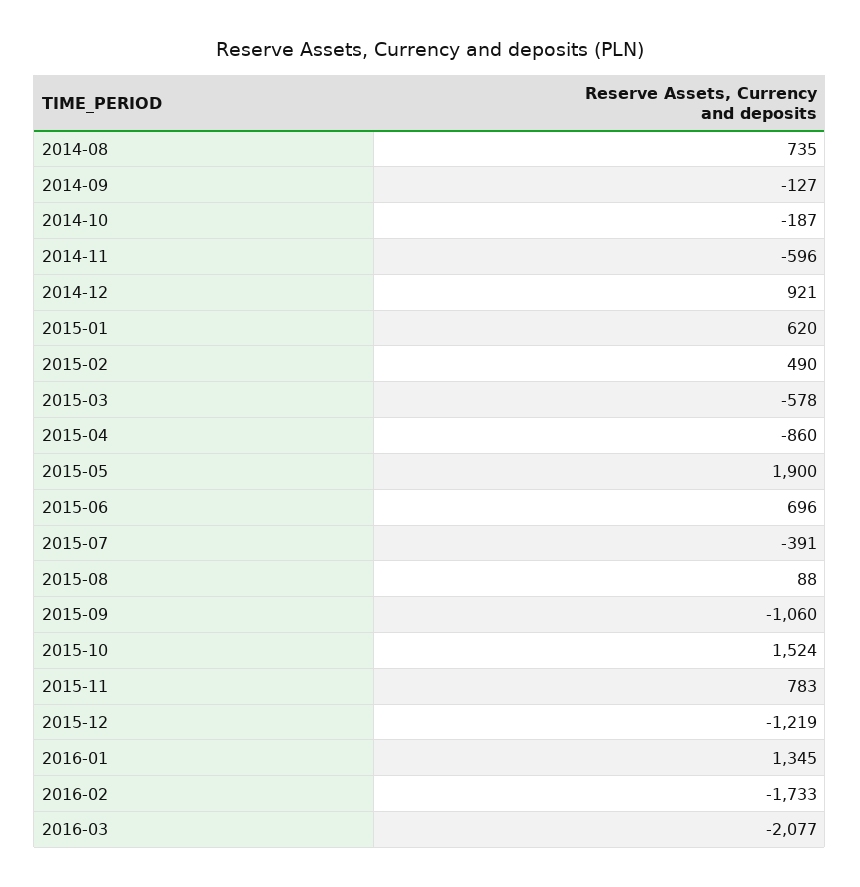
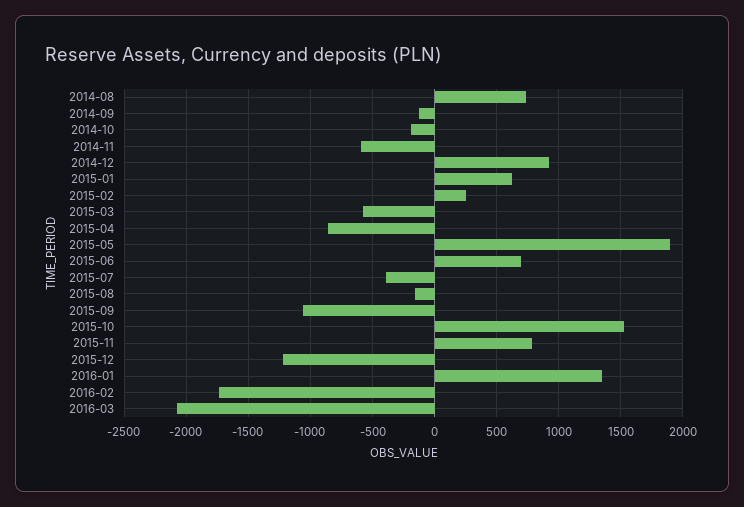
2015-02: 490 -> 250
2015-08: 88 -> -150

